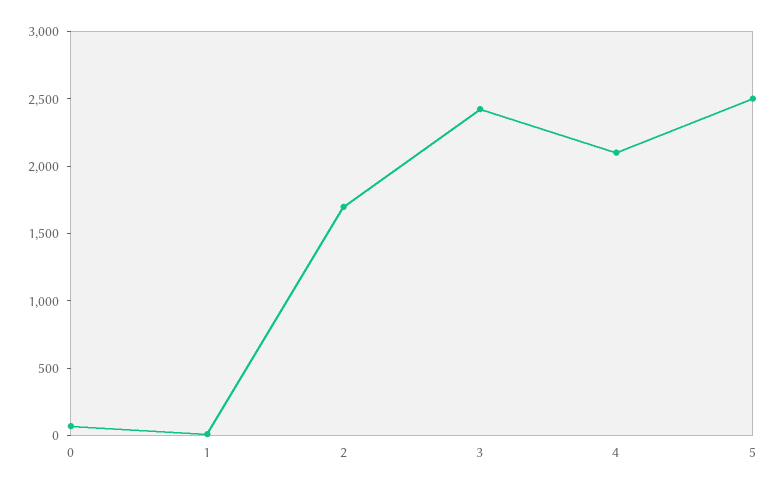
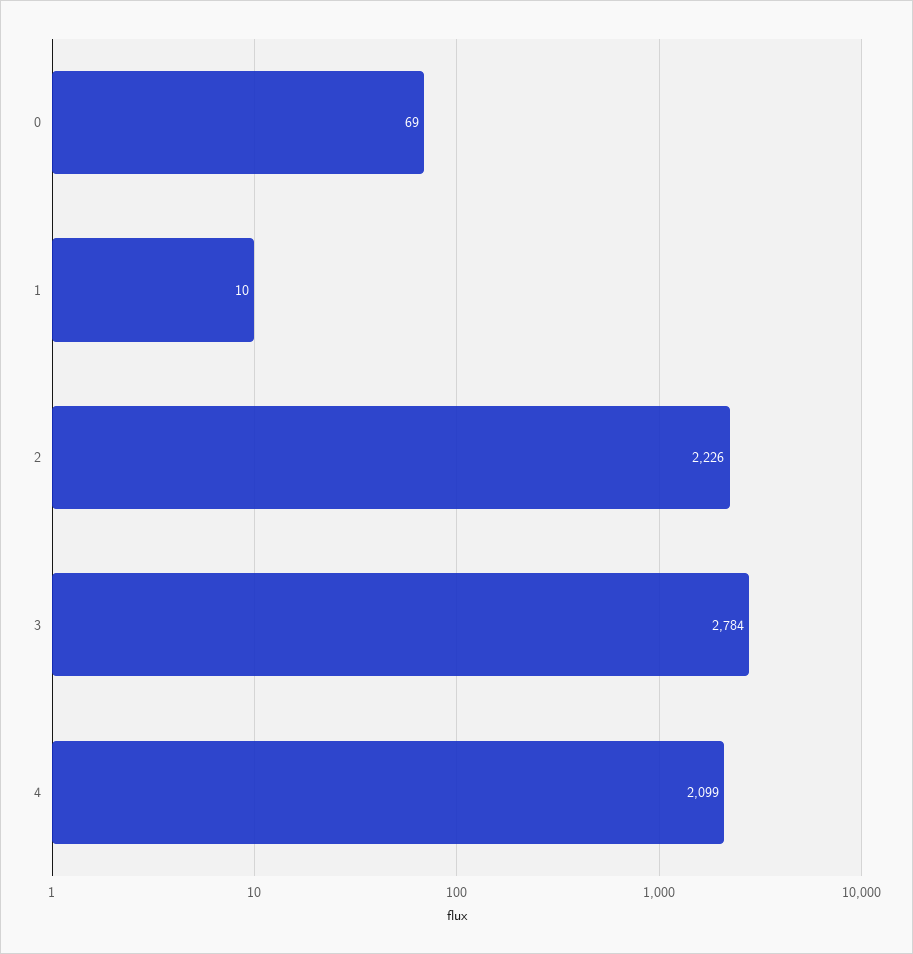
2: 1700 -> 2226
3: 2400 -> 2784
5: 2500 -> none

